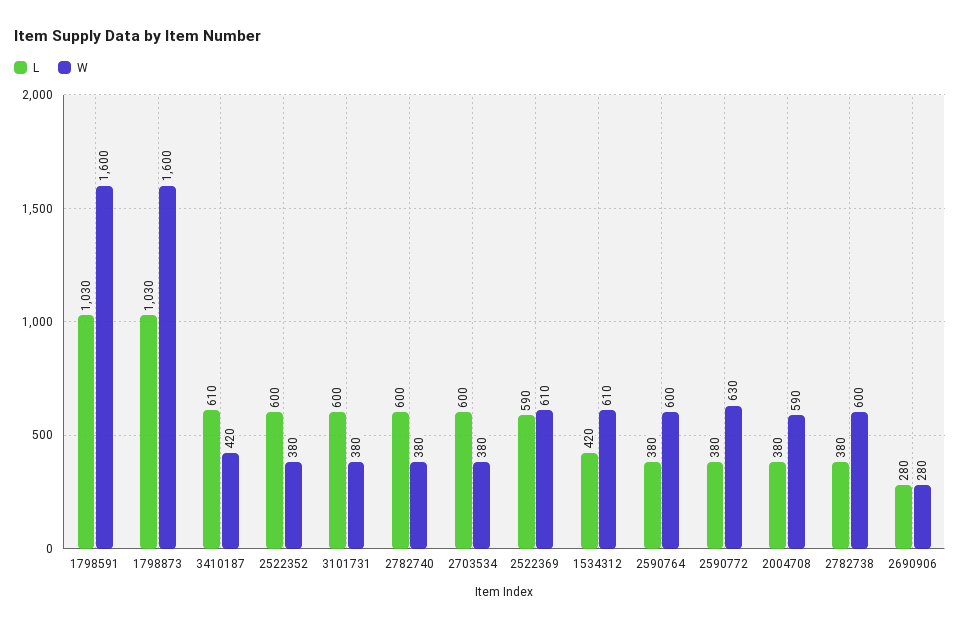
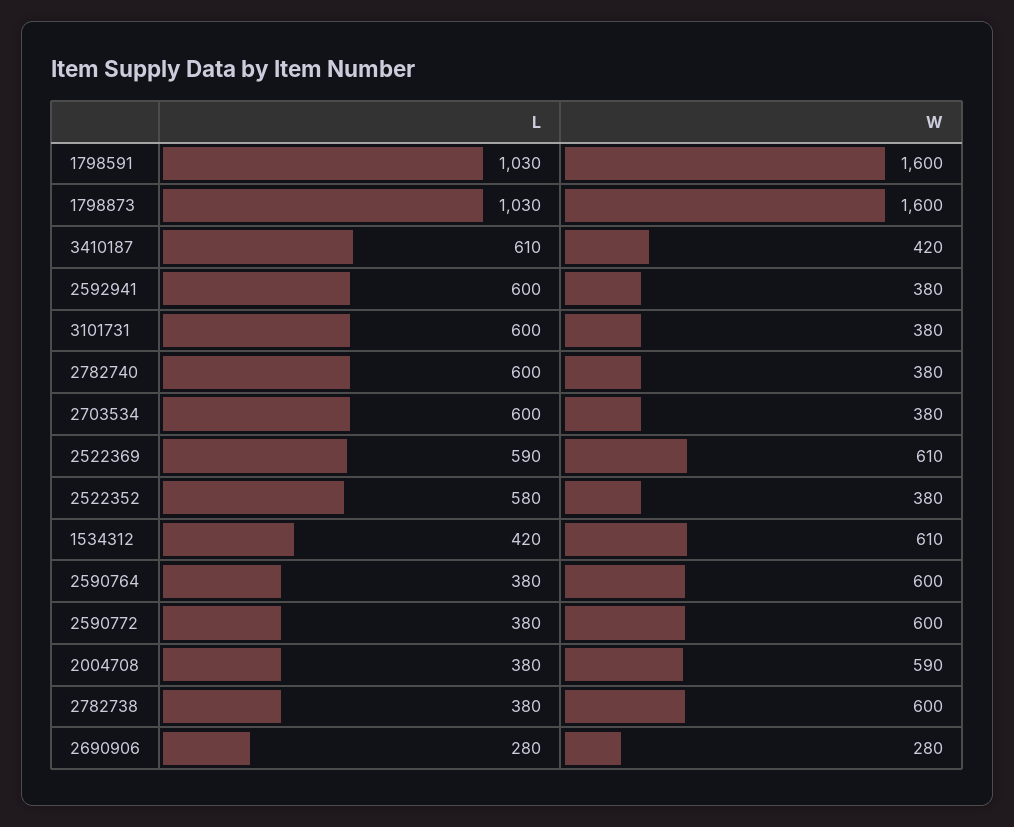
L, 2522352: 600 -> 580
W, 2590772: 630 -> 600
L, 2592941: none -> 600
W, 2592941: none -> 380

